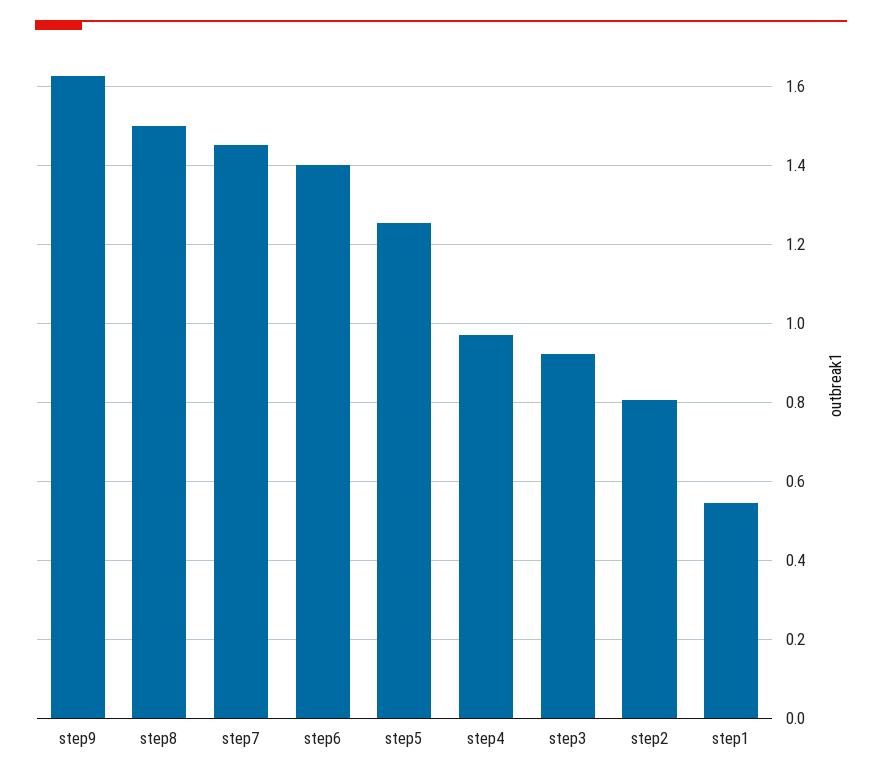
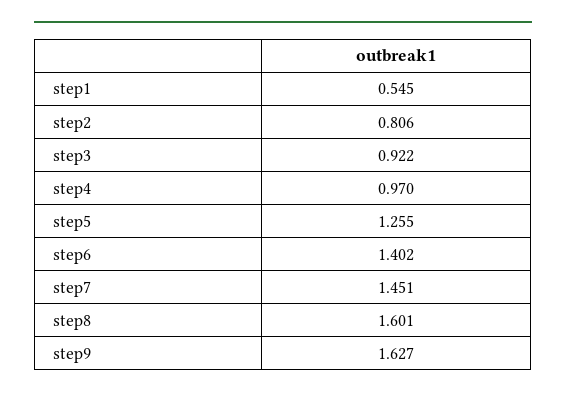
step8: 1.5 -> 1.601

